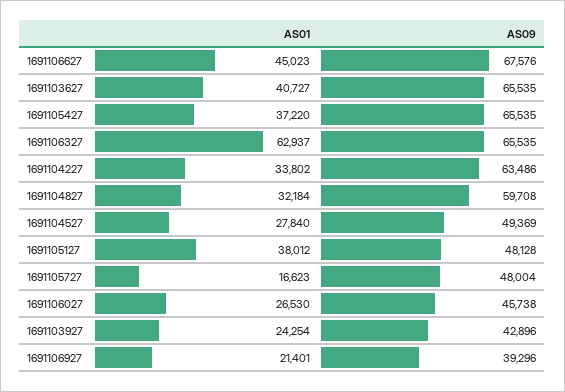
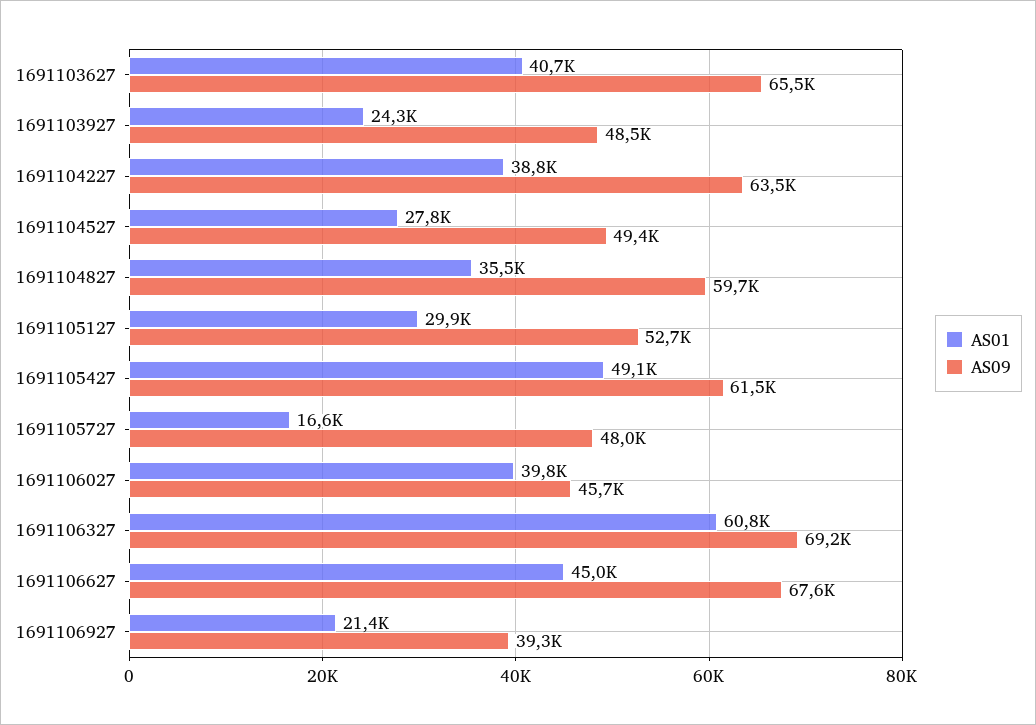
AS01, 1691105427: 37220 -> 49100
AS09, 1691105427: 65535 -> 61500
AS01, 1691106327: 62937 -> 60800
AS09, 1691106327: 65535 -> 69200
AS01, 1691104227: 33802 -> 38800
AS01, 1691104827: 32184 -> 35500
AS01, 1691105127: 38012 -> 29900
AS09, 1691105127: 48128 -> 52700
AS01, 1691106027: 26530 -> 39800
AS09, 1691103927: 42896 -> 48500

